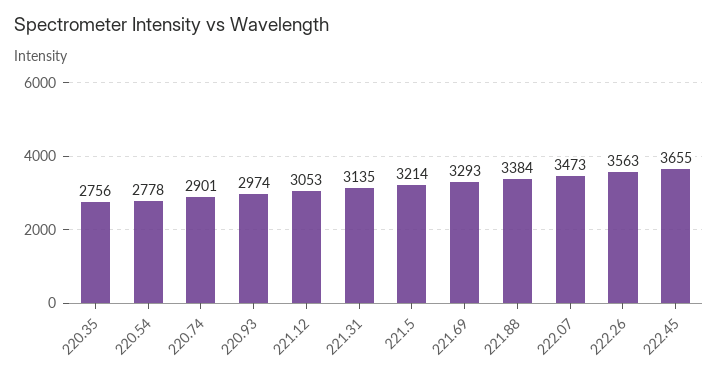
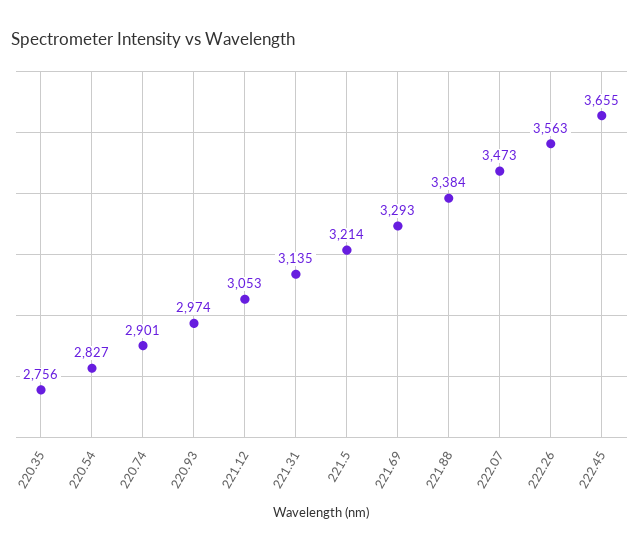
220.54: 2778 -> 2827

